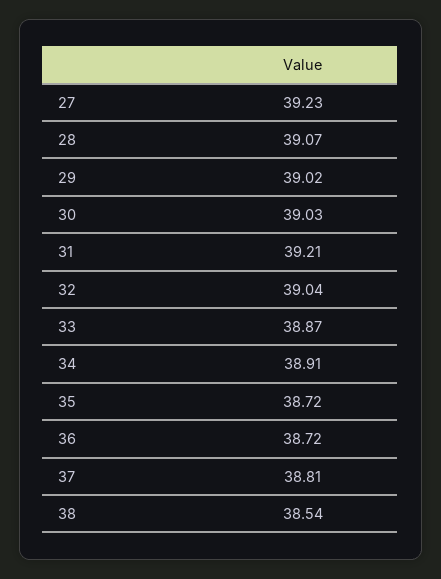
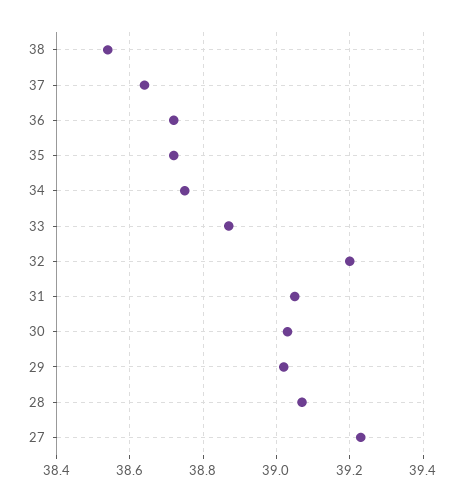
31: 39.21 -> 39.05
32: 39.04 -> 39.2
34: 38.91 -> 38.75
37: 38.81 -> 38.65

